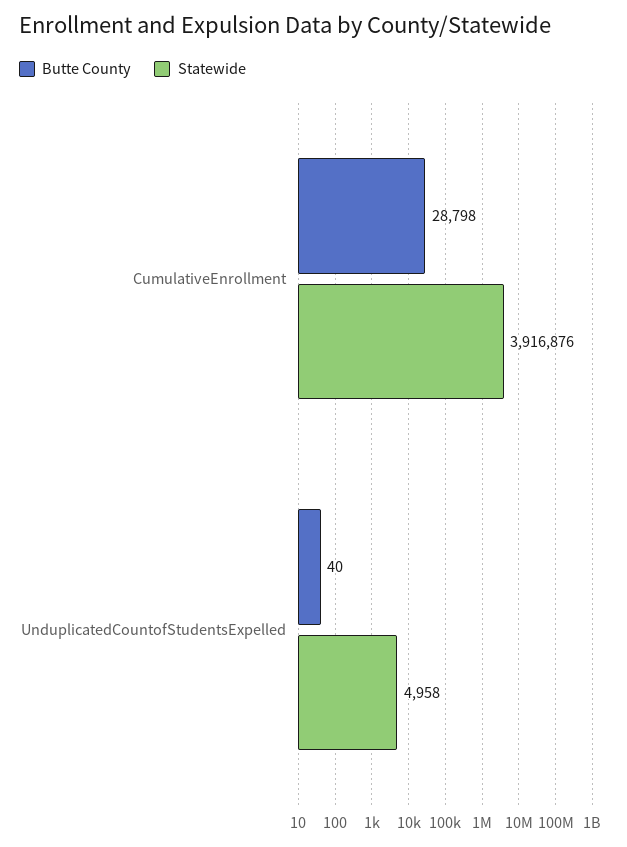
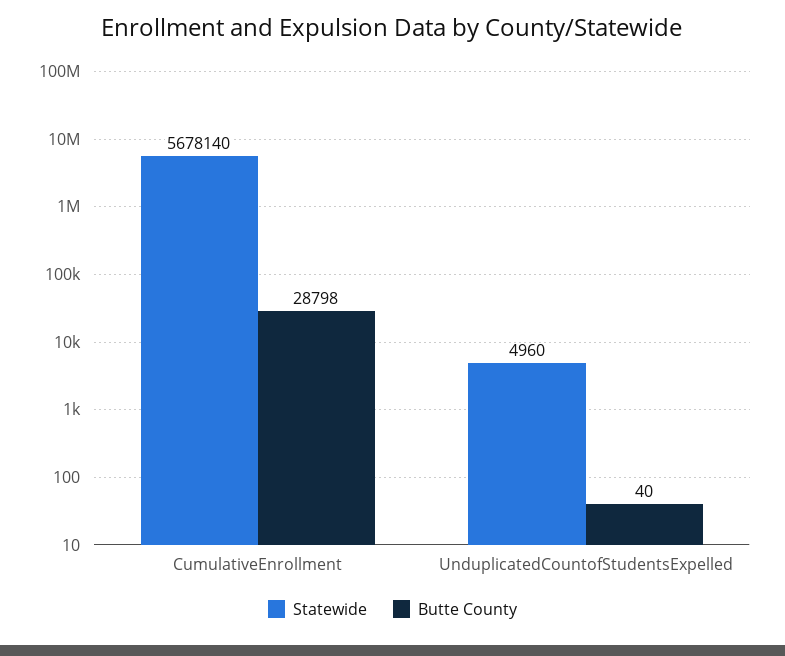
Statewide, CumulativeEnrollment: 3916876 -> 5678140
Statewide, UnduplicatedCountofStudentsExpelled: 4958 -> 4960

